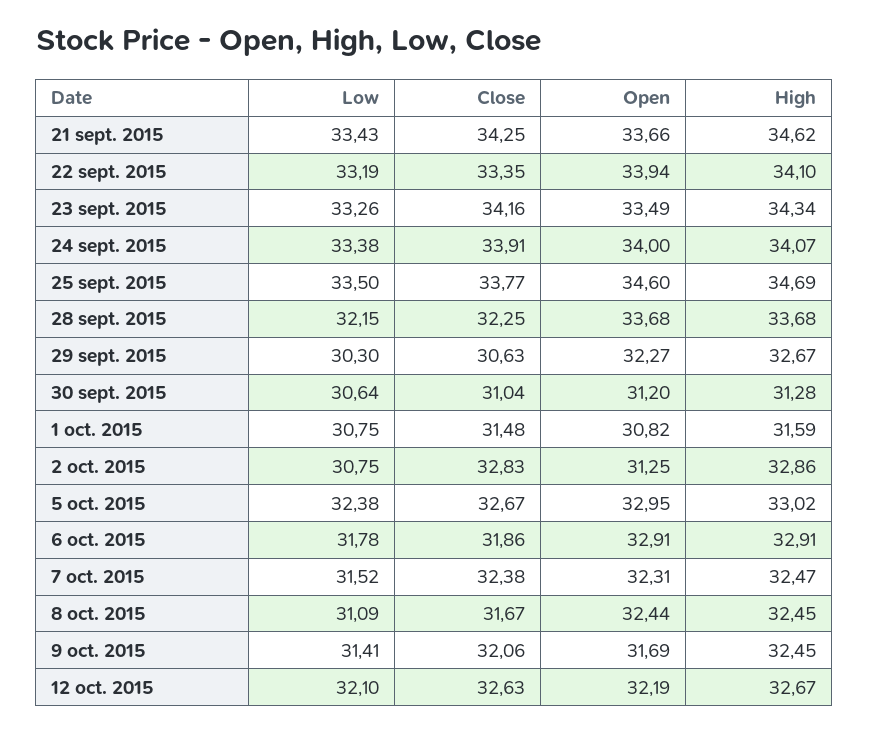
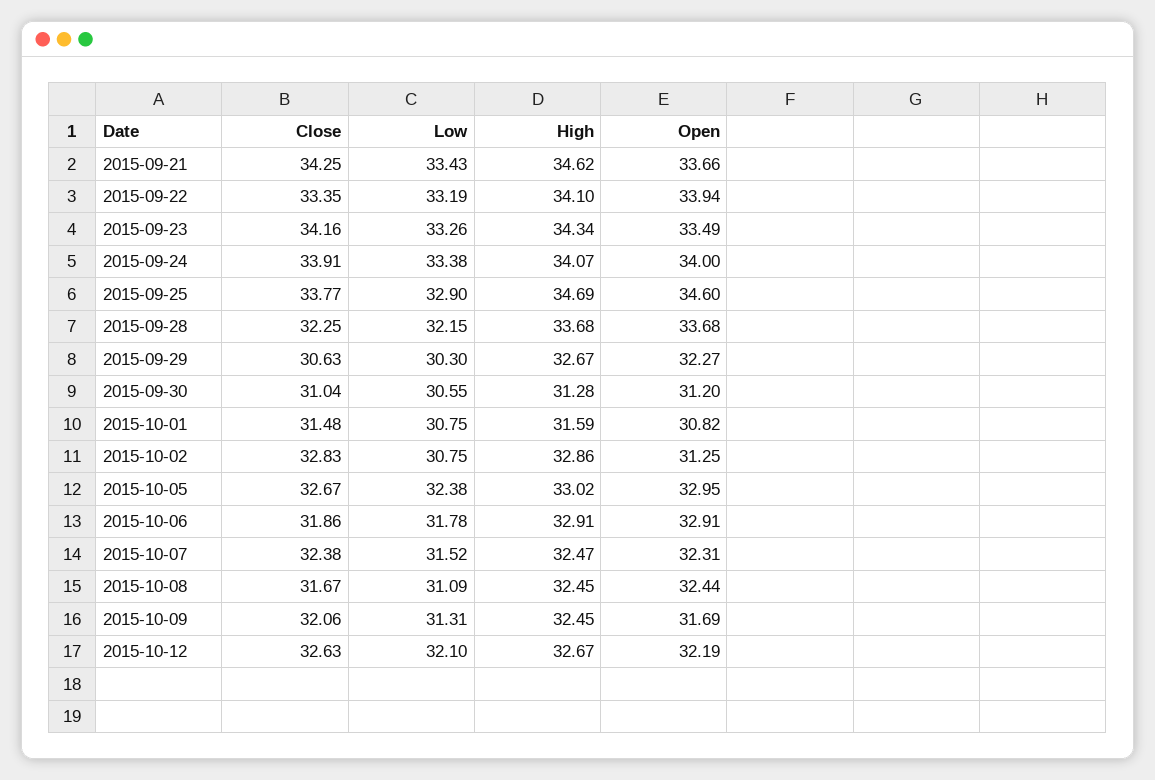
Low, 25 sept. 2015: 33.5 -> 32.9
Low, 30 sept. 2015: 30.64 -> 30.55
Low, 9 oct. 2015: 31.41 -> 31.31

